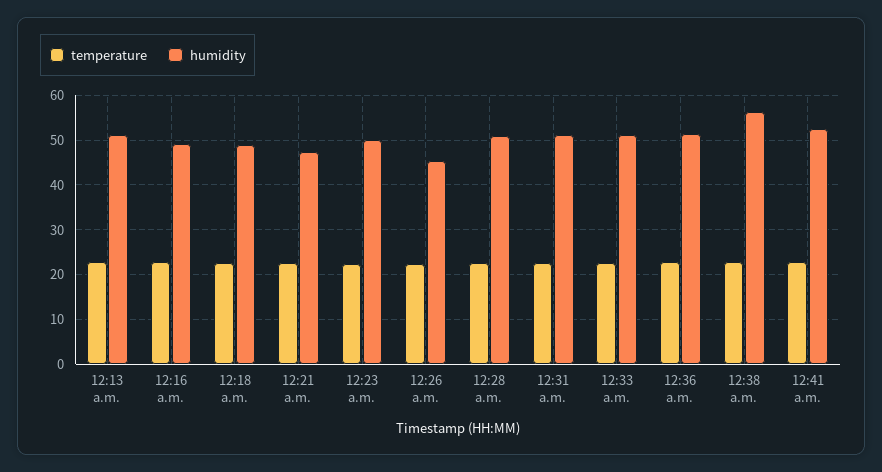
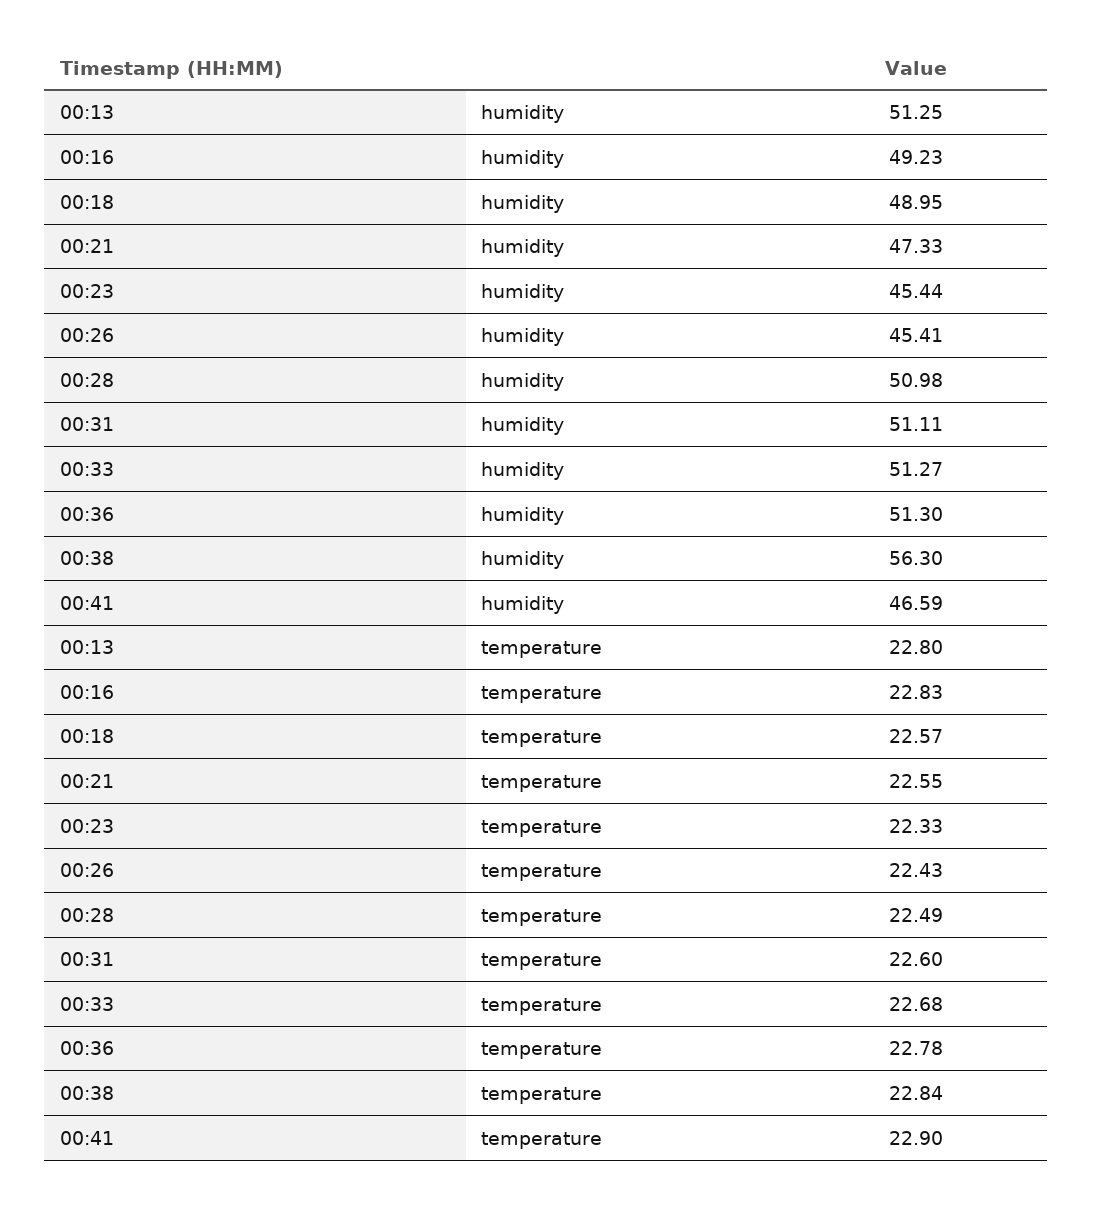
humidity, 12:23 a.m.: 50 -> 45.44
humidity, 12:41 a.m.: 52 -> 46.59

